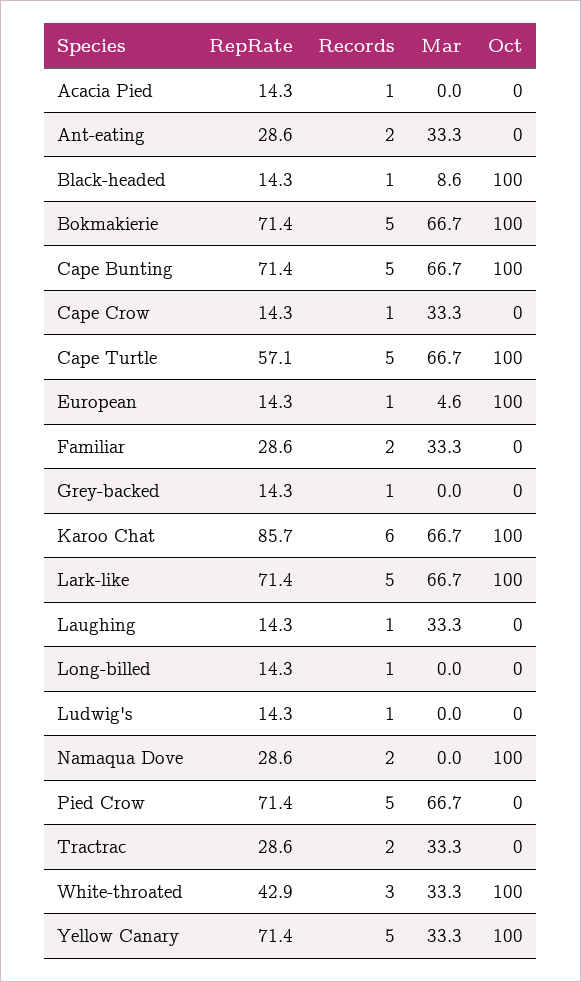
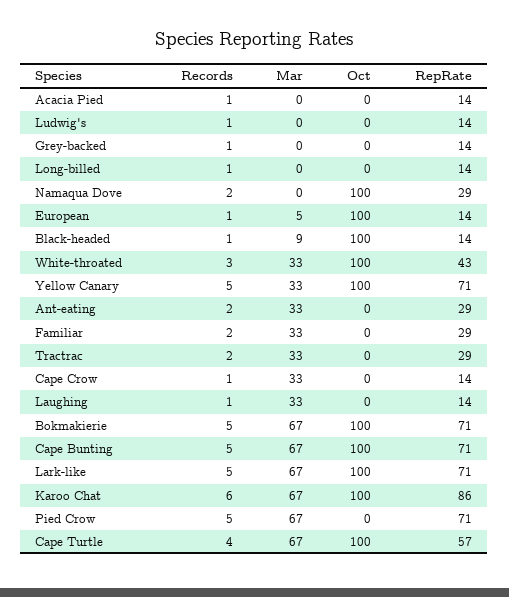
Records, Cape Turtle: 5 -> 4

